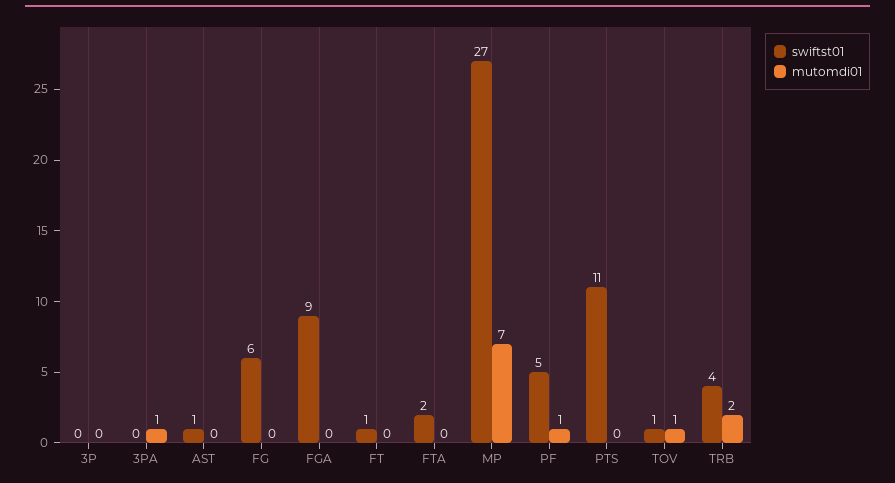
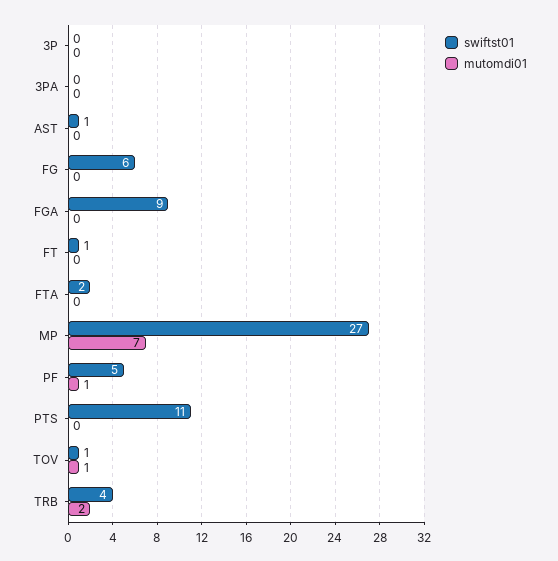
mutomdi01, 3PA: 1 -> 0

